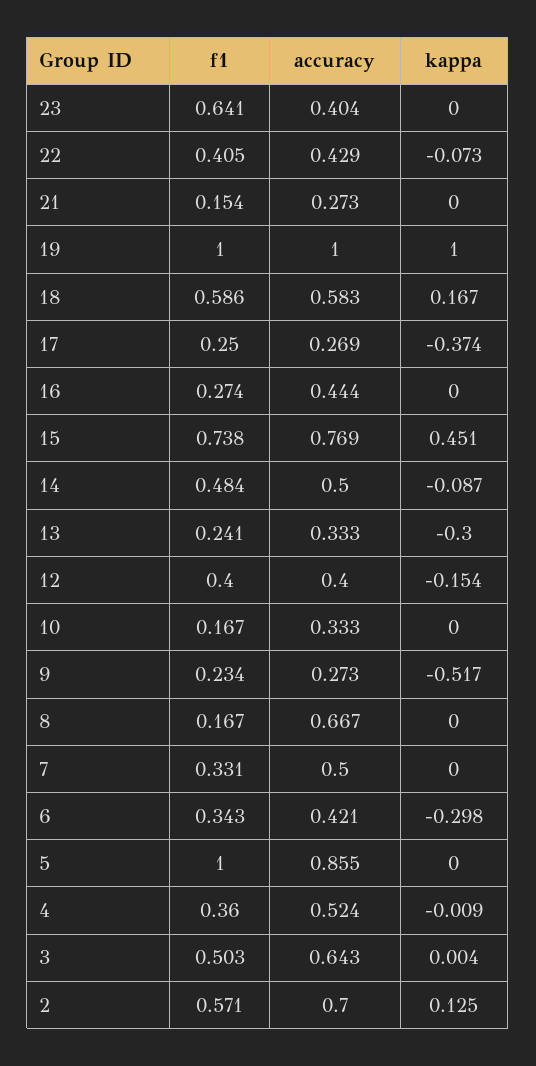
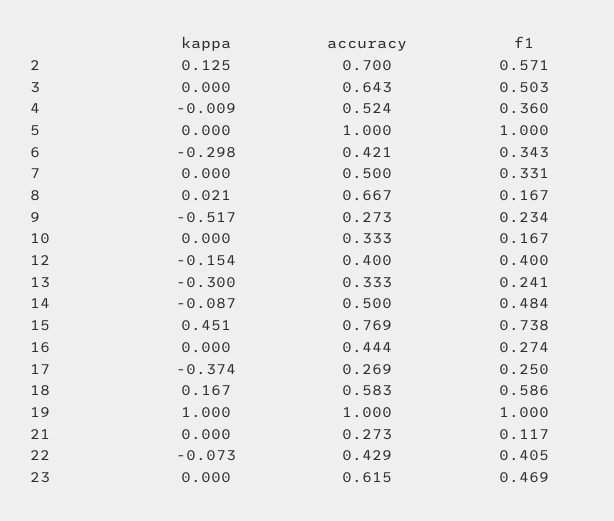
f1, 23: 0.641 -> 0.469
accuracy, 23: 0.404 -> 0.615
f1, 21: 0.154 -> 0.117
kappa, 8: 0 -> 0.021
accuracy, 5: 0.855 -> 1
kappa, 3: 0.004 -> 0

